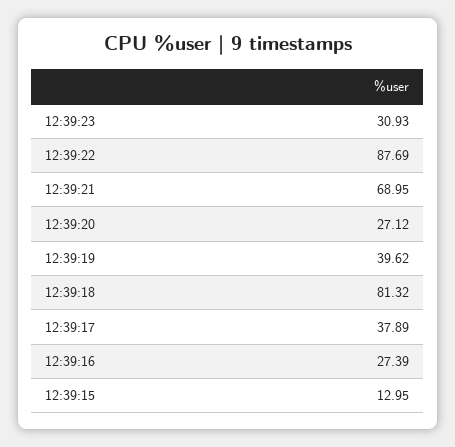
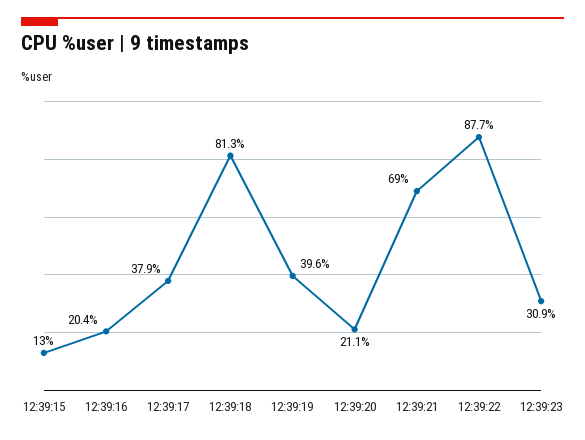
12:39:20: 27.12 -> 21.1
12:39:16: 27.39 -> 20.4

